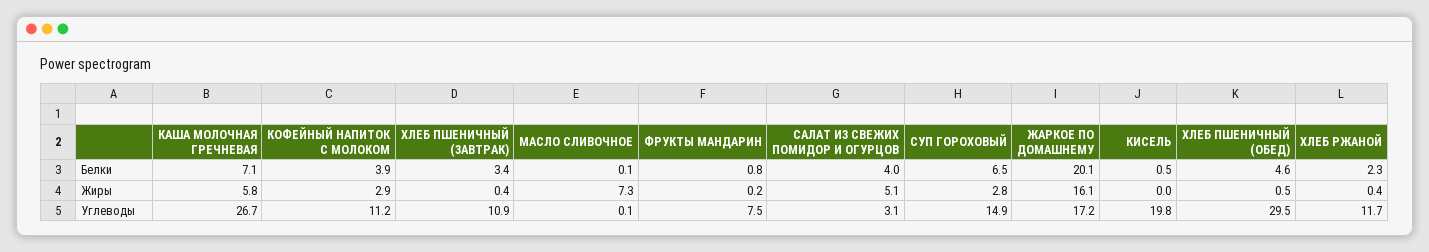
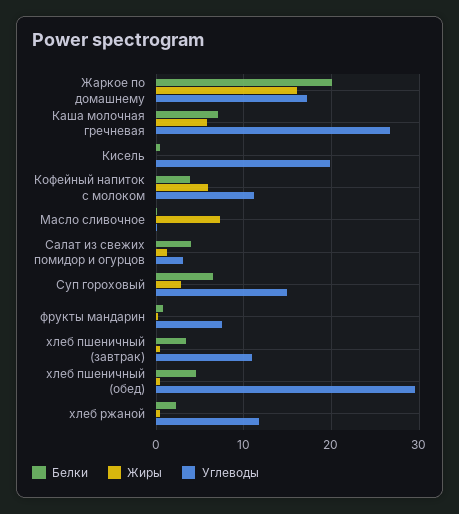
Жиры, КОФЕЙНЫЙ НАПИТОК С МОЛОКОМ: 2.9 -> 6
Жиры, САЛАТ ИЗ СВЕЖИХ ПОМИДОР И ОГУРЦОВ: 5.1 -> 1

